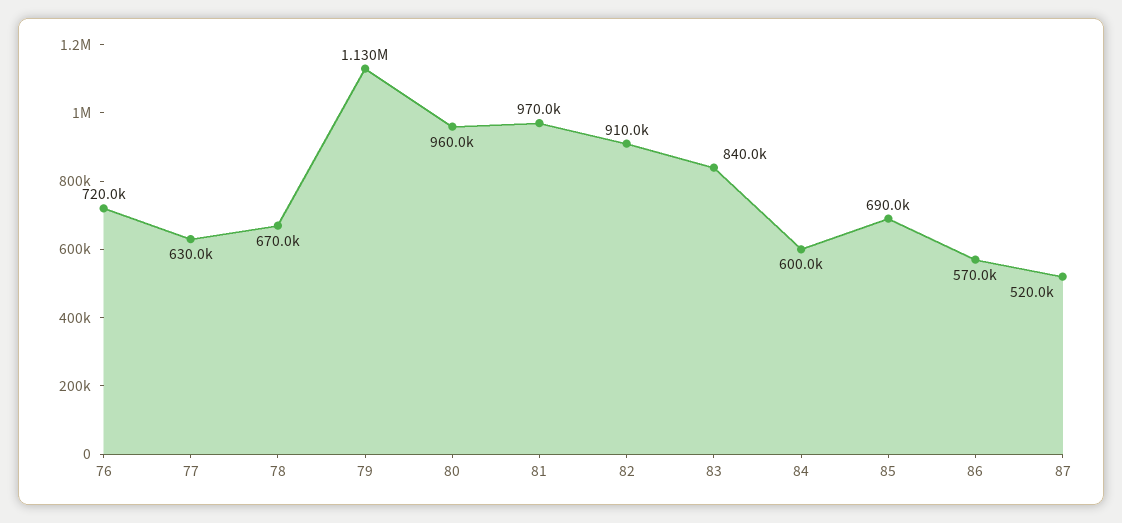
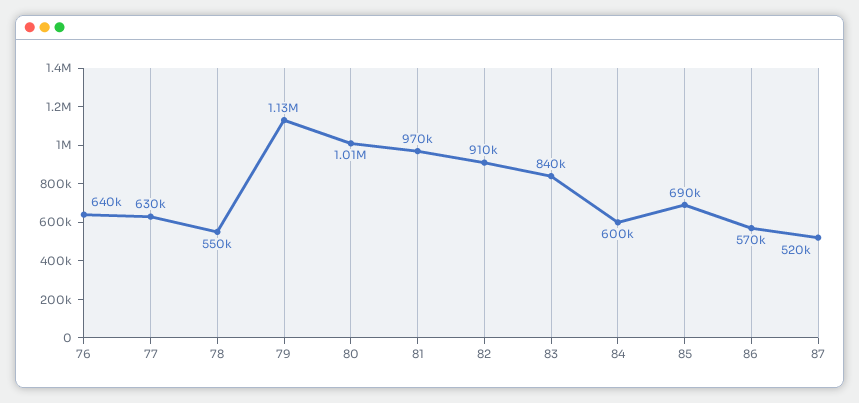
76: 720000 -> 640000
78: 670000 -> 550000
80: 960000 -> 1010000

